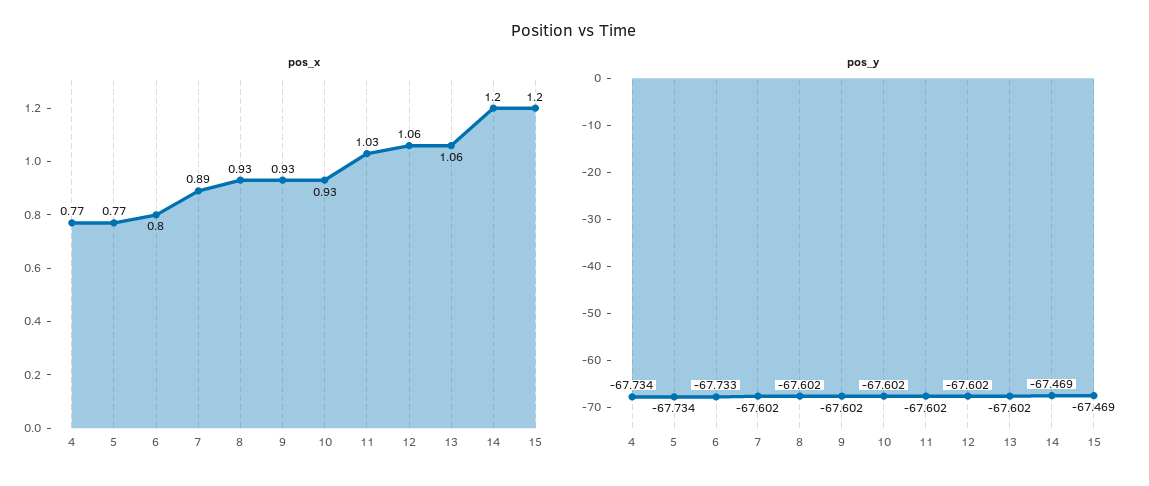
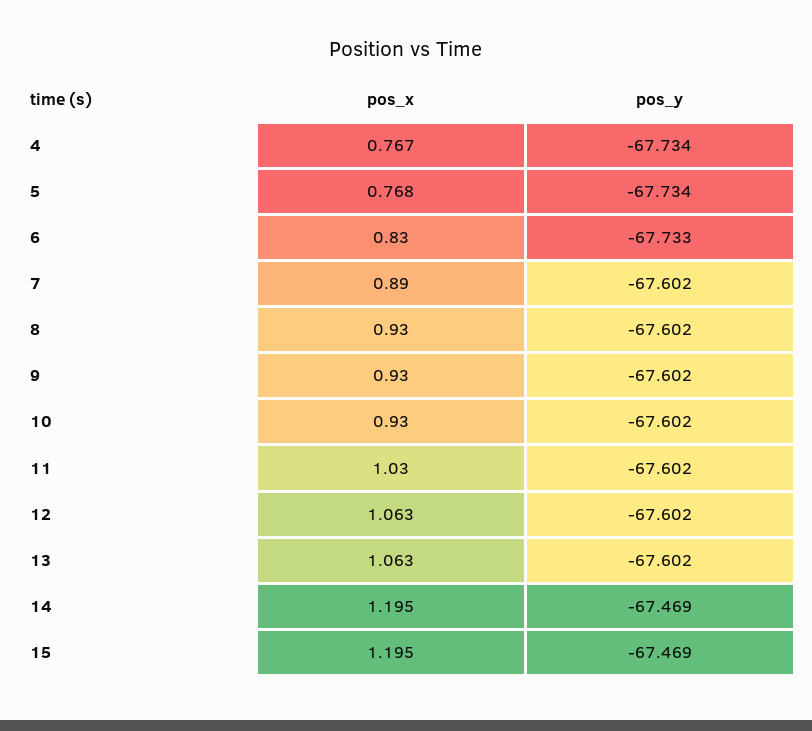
pos_x, 6: 0.8 -> 0.83

